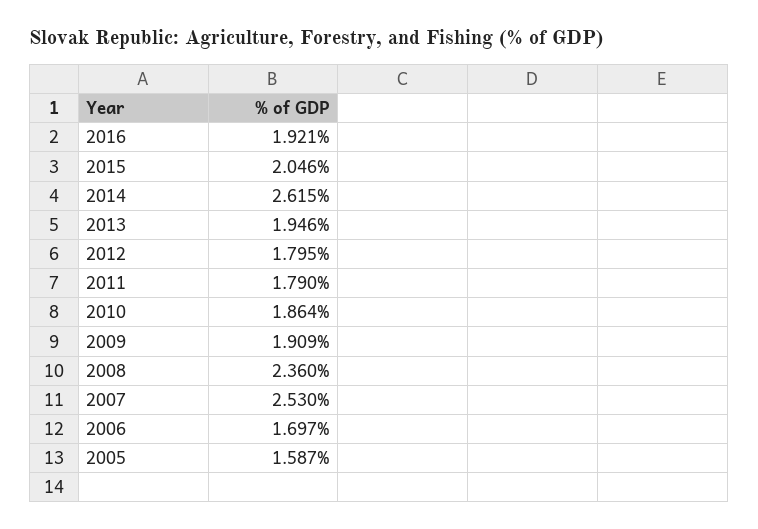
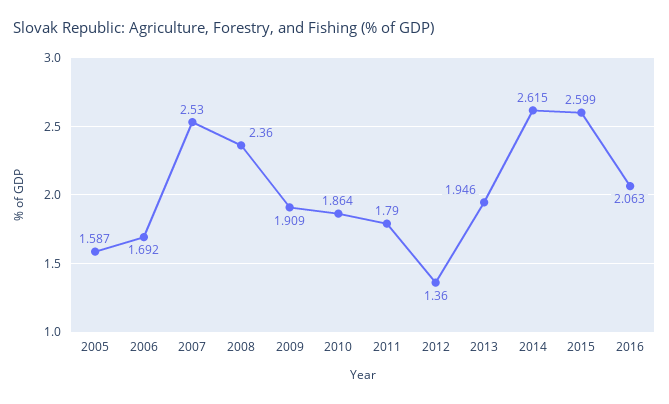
2016: 1.921 -> 2.063
2015: 2.046 -> 2.599
2012: 1.795 -> 1.36
2006: 1.697 -> 1.692

